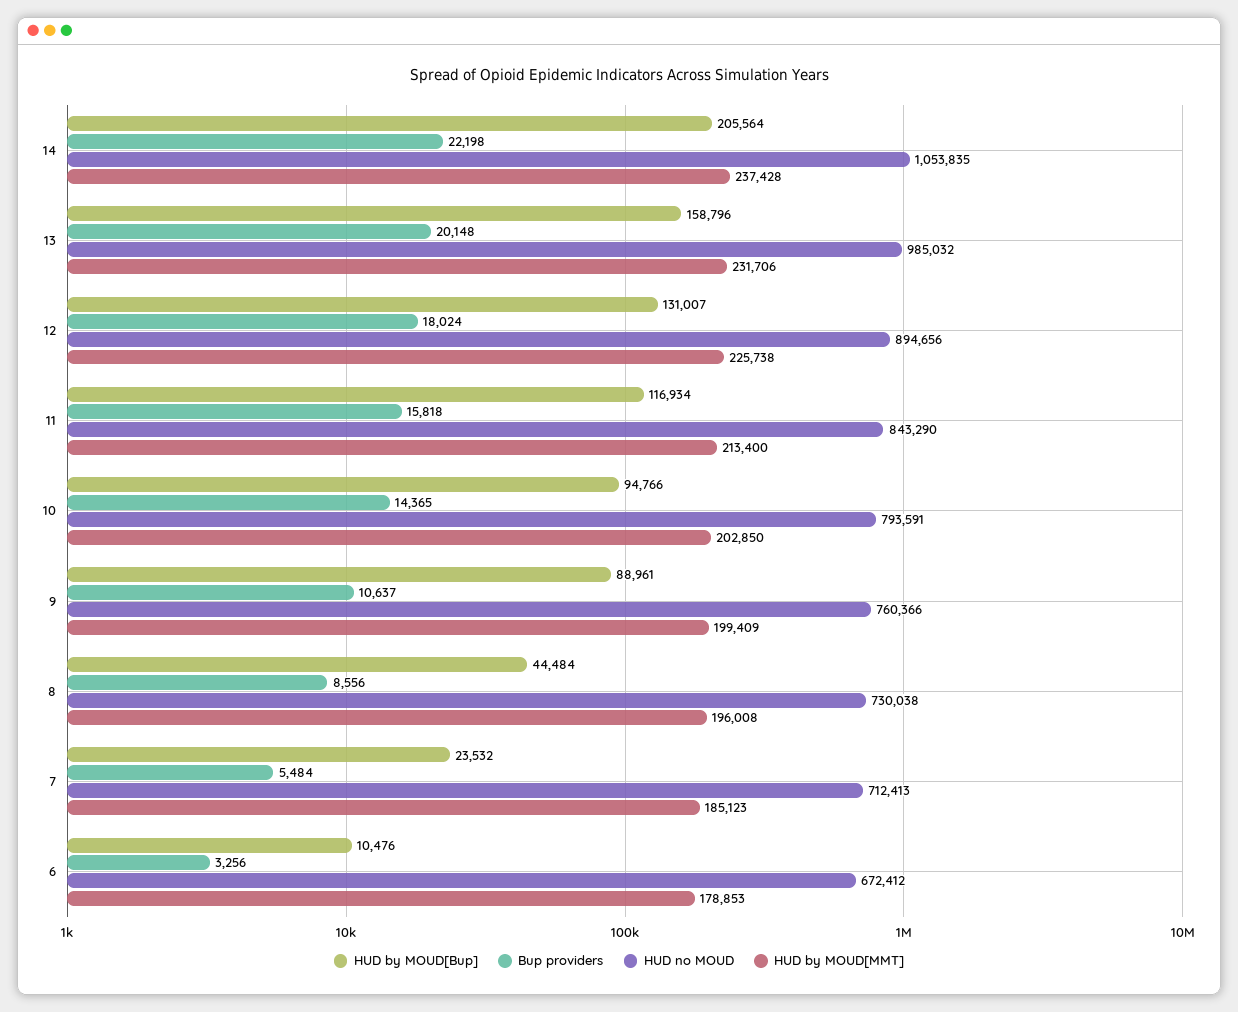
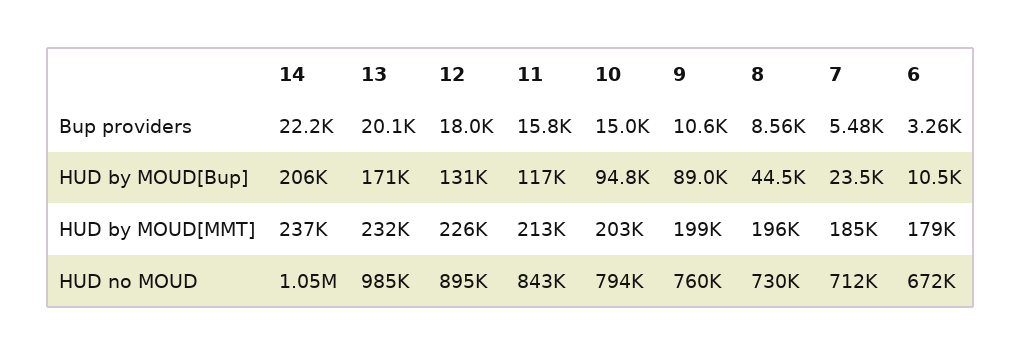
HUD by MOUD[Bup], 13: 158796 -> 171000
Bup providers, 10: 14365 -> 15000

